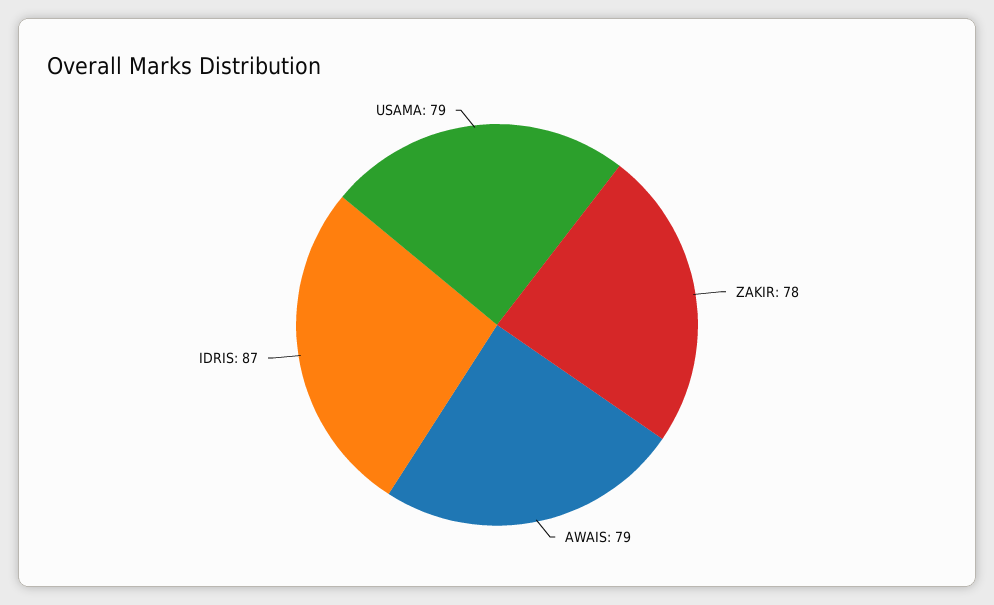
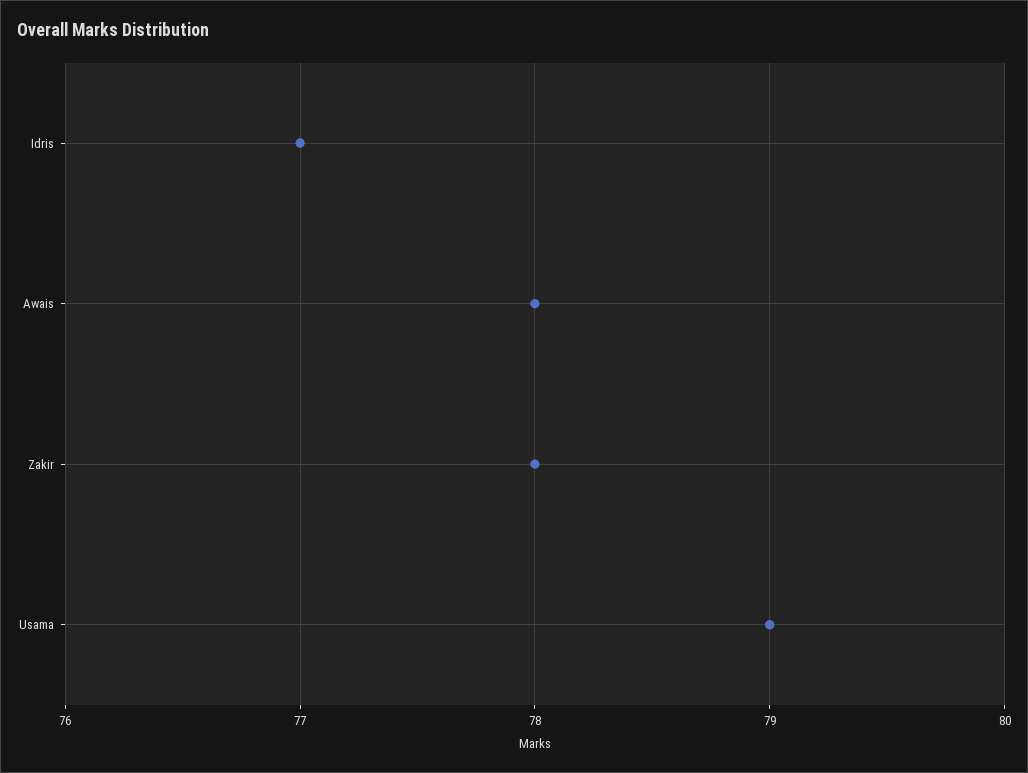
AWAIS: 79 -> 78
IDRIS: 87 -> 77

